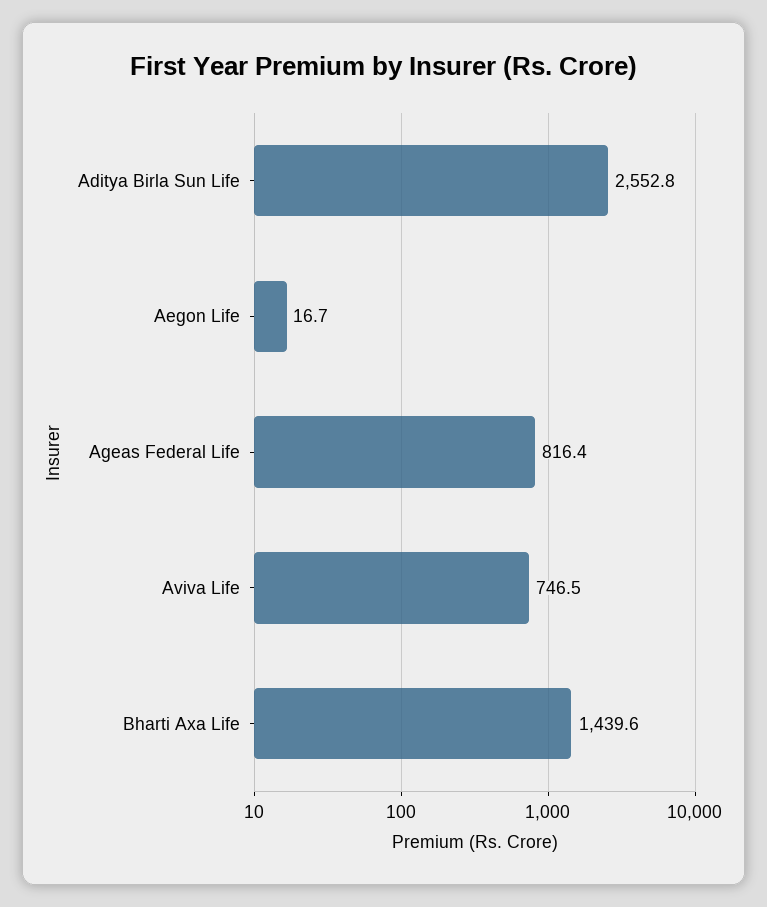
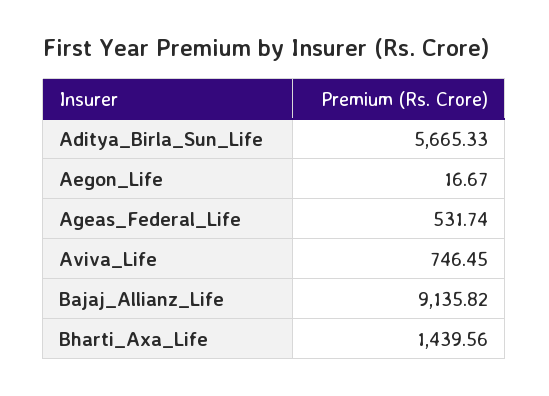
Aditya Birla Sun Life: 2552.8 -> 5665.33
Ageas Federal Life: 816.4 -> 531.74
Bajaj_Allianz_Life: none -> 9135.82

